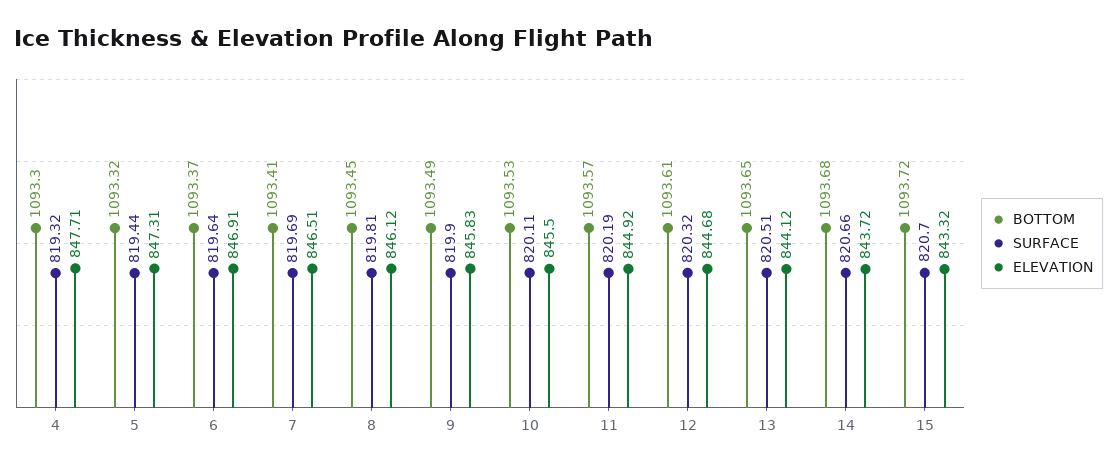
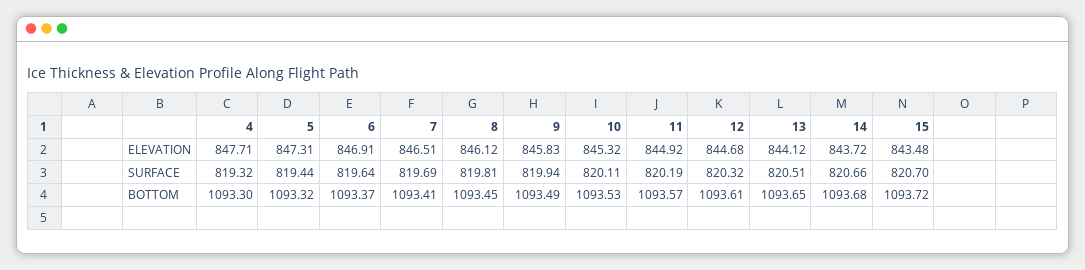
SURFACE, 9: 819.9 -> 819.94
ELEVATION, 10: 845.5 -> 845.32
ELEVATION, 15: 843.32 -> 843.48

